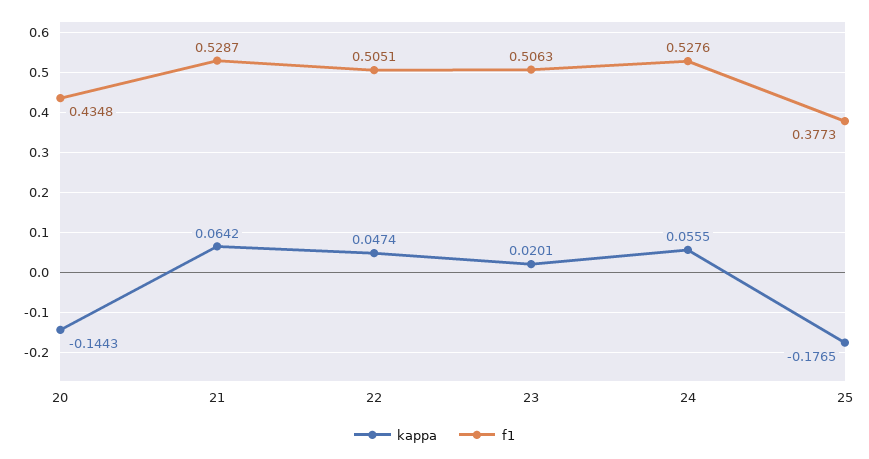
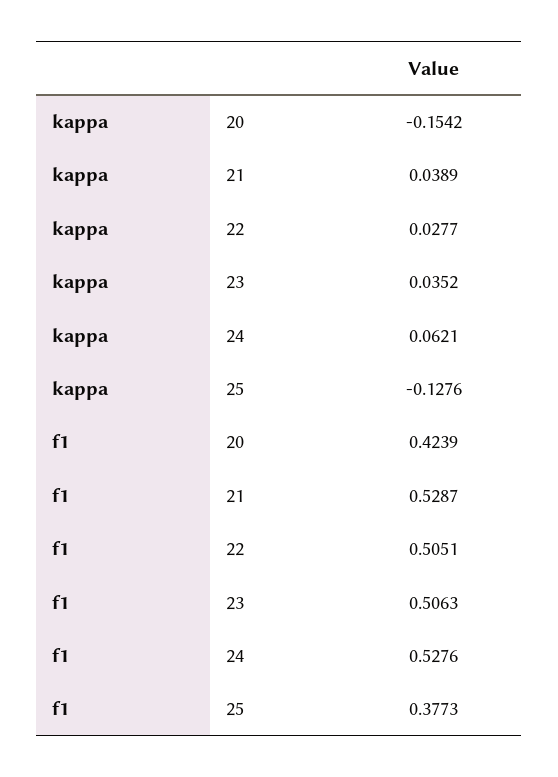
kappa, 20: -0.1443 -> -0.1542
f1, 20: 0.4348 -> 0.4239
kappa, 21: 0.0642 -> 0.0389
kappa, 22: 0.0474 -> 0.0277
kappa, 23: 0.0201 -> 0.0352
kappa, 24: 0.0555 -> 0.0621
kappa, 25: -0.1765 -> -0.1276

